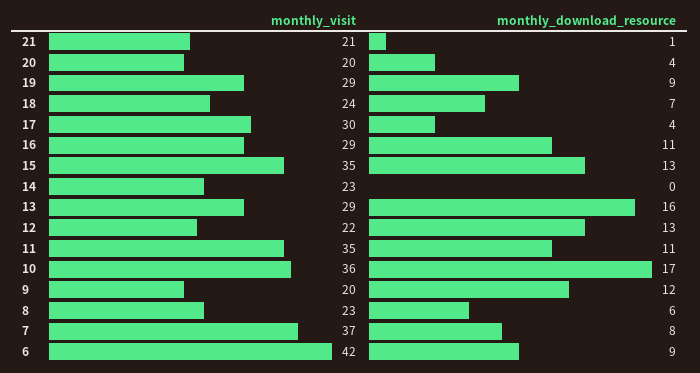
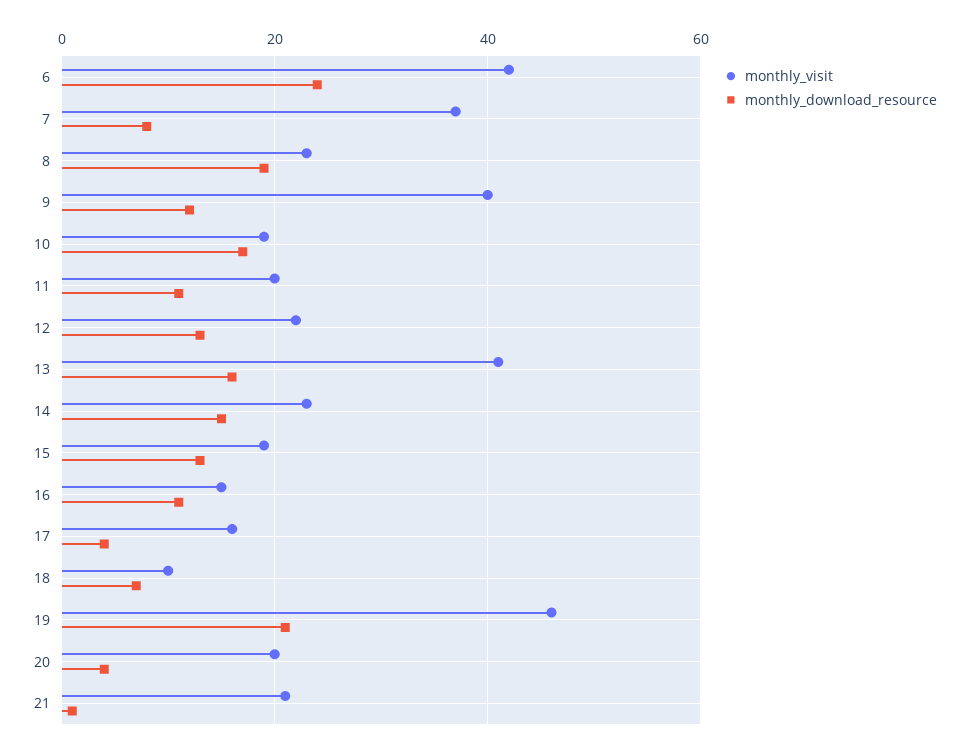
monthly_visit, 19: 29 -> 45
monthly_download_resource, 19: 9 -> 20
monthly_visit, 18: 24 -> 10
monthly_visit, 17: 30 -> 15
monthly_visit, 16: 29 -> 15
monthly_visit, 15: 35 -> 20
monthly_download_resource, 14: 0 -> 15
monthly_visit, 13: 29 -> 40
monthly_visit, 11: 35 -> 20
monthly_visit, 10: 36 -> 20
monthly_visit, 9: 20 -> 40
monthly_download_resource, 8: 6 -> 20
monthly_download_resource, 6: 9 -> 25

